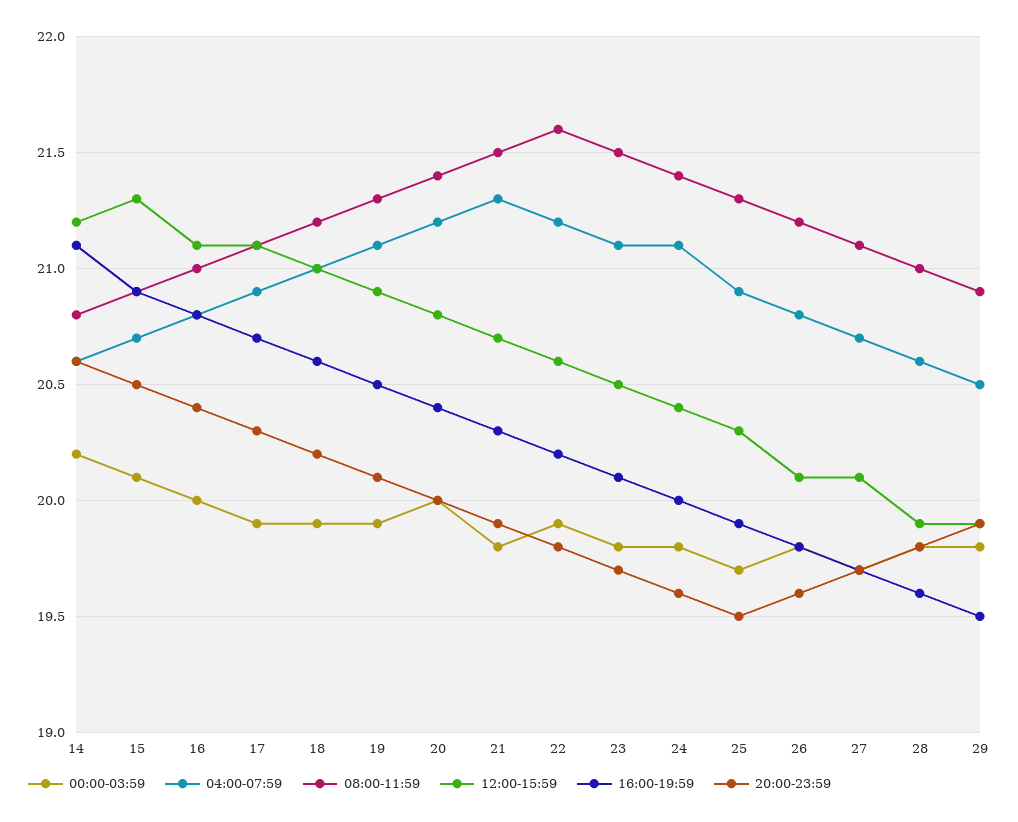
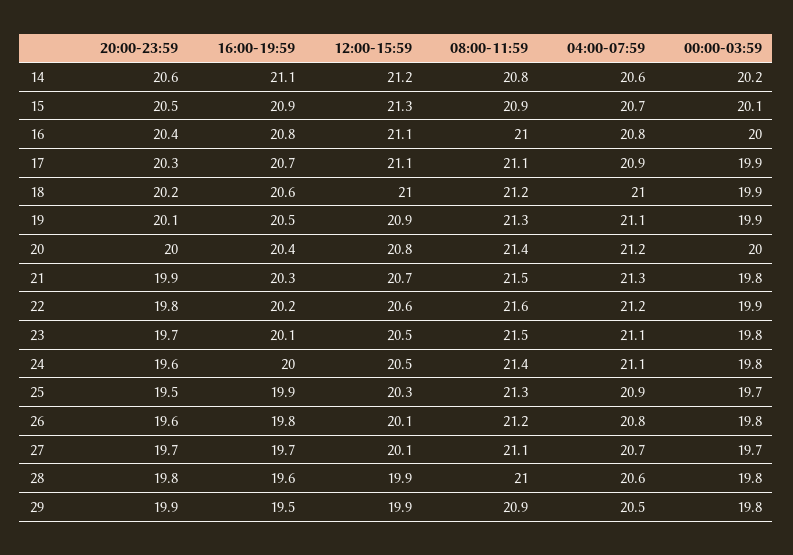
12:00-15:59, 24: 20.4 -> 20.5

